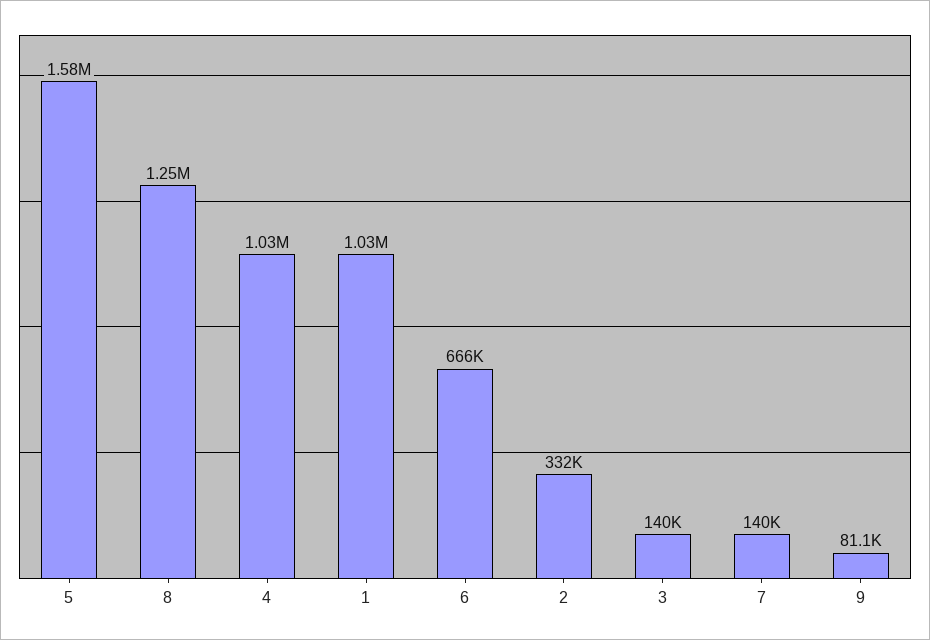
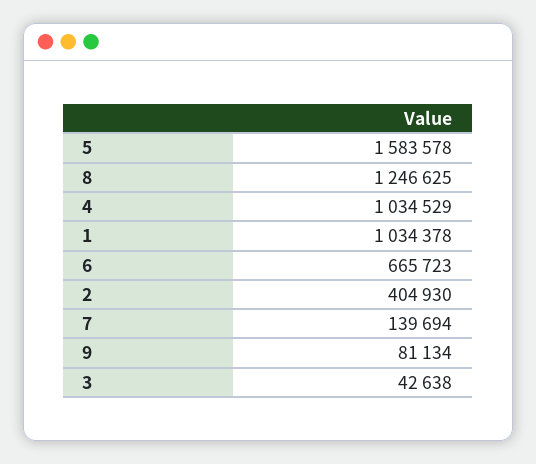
2: 332000 -> 404930
3: 140000 -> 42638

